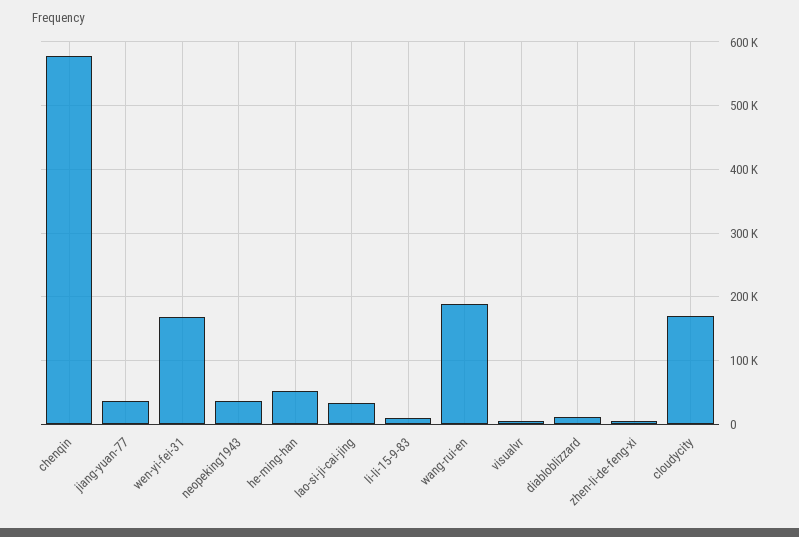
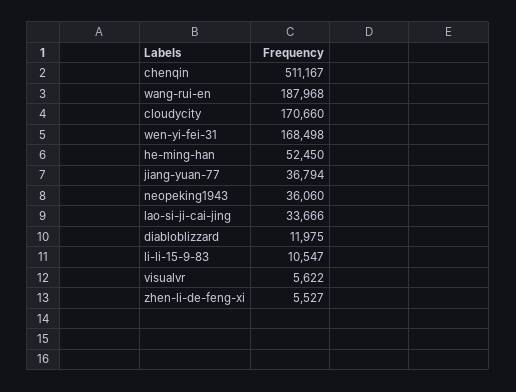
chenqin: 580000 -> 511167

